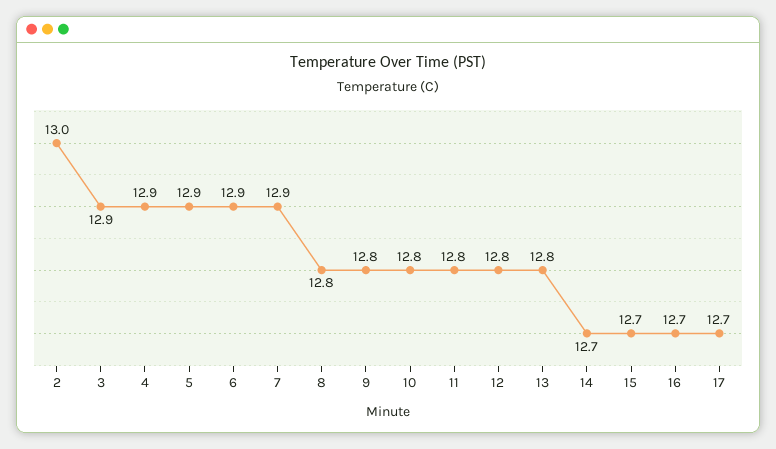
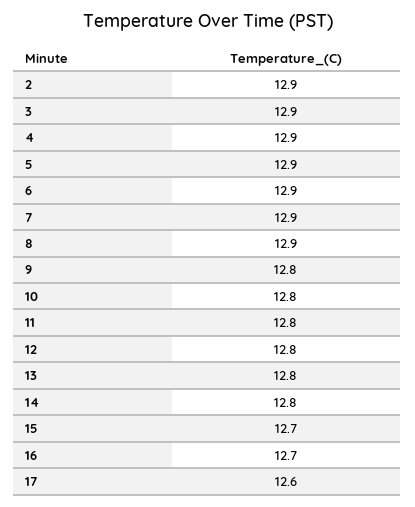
2: 13 -> 12.9
8: 12.8 -> 12.9
14: 12.7 -> 12.8
17: 12.7 -> 12.6

